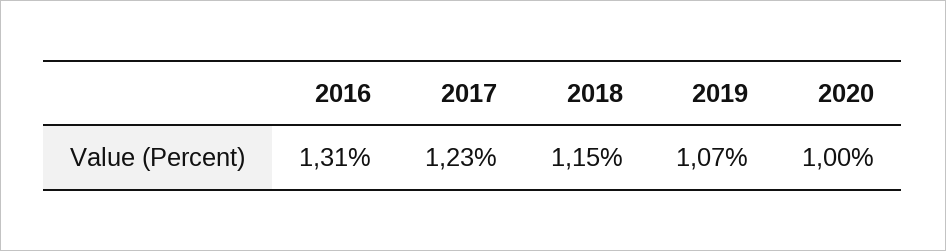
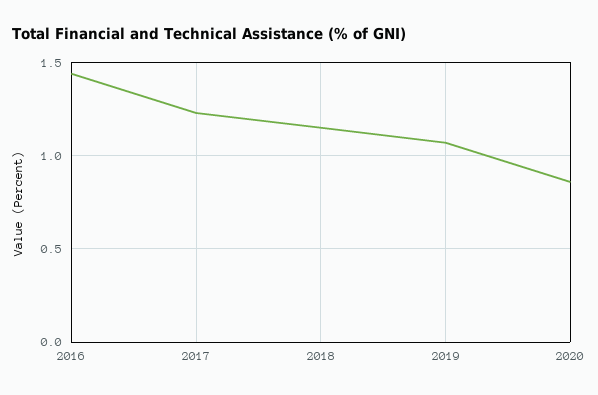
2016: 1.31 -> 1.45
2020: 1 -> 0.85

